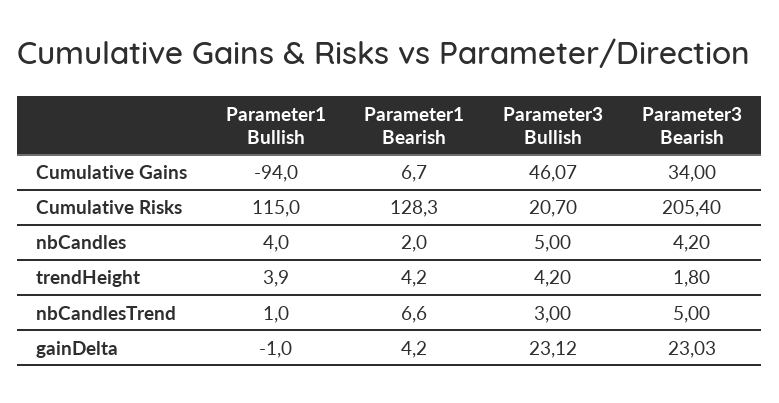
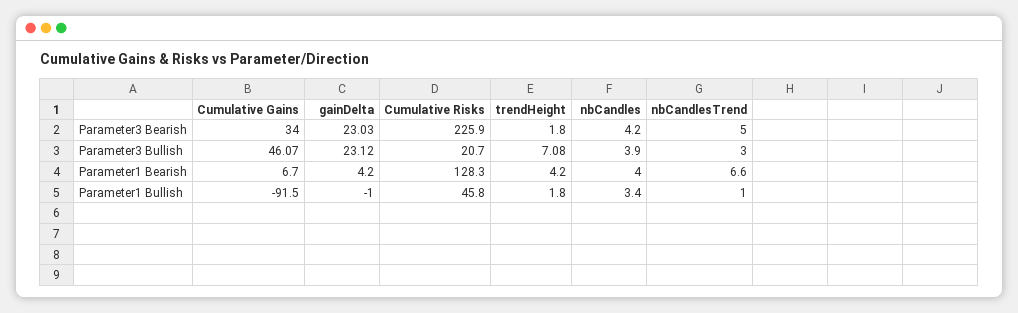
Parameter1 Bullish, Cumulative Gains: -94 -> -91.5
Parameter1 Bullish, Cumulative Risks: 115 -> 45.8
Parameter3 Bearish, Cumulative Risks: 205.4 -> 225.9
Parameter1 Bullish, nbCandles: 4 -> 3.4
Parameter1 Bearish, nbCandles: 2 -> 4
Parameter3 Bullish, nbCandles: 5 -> 3.9
Parameter1 Bullish, trendHeight: 3.9 -> 1.8
Parameter3 Bullish, trendHeight: 4.2 -> 7.08

